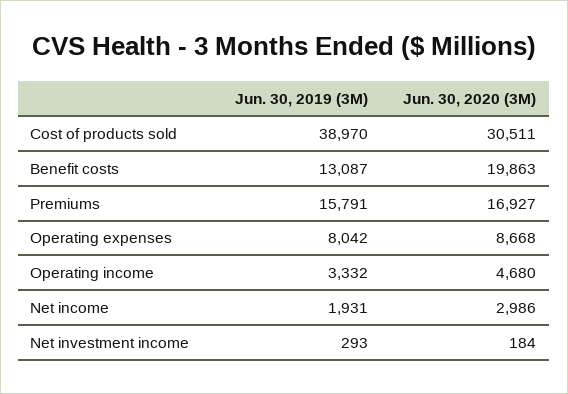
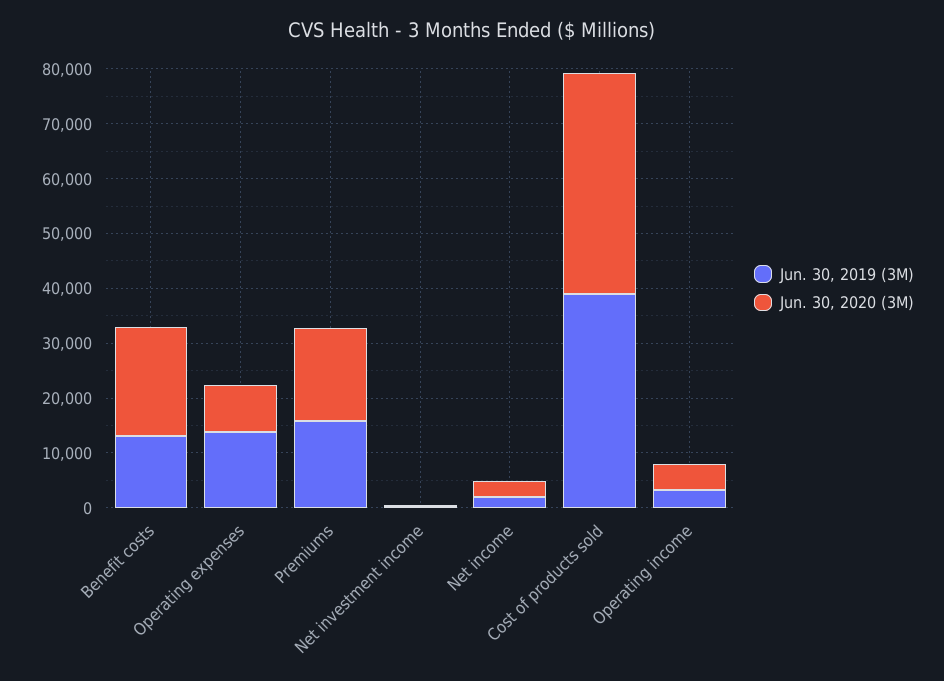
Jun. 30, 2020 (3M), Cost of products sold: 30511 -> 40000
Jun. 30, 2019 (3M), Operating expenses: 8042 -> 14000

